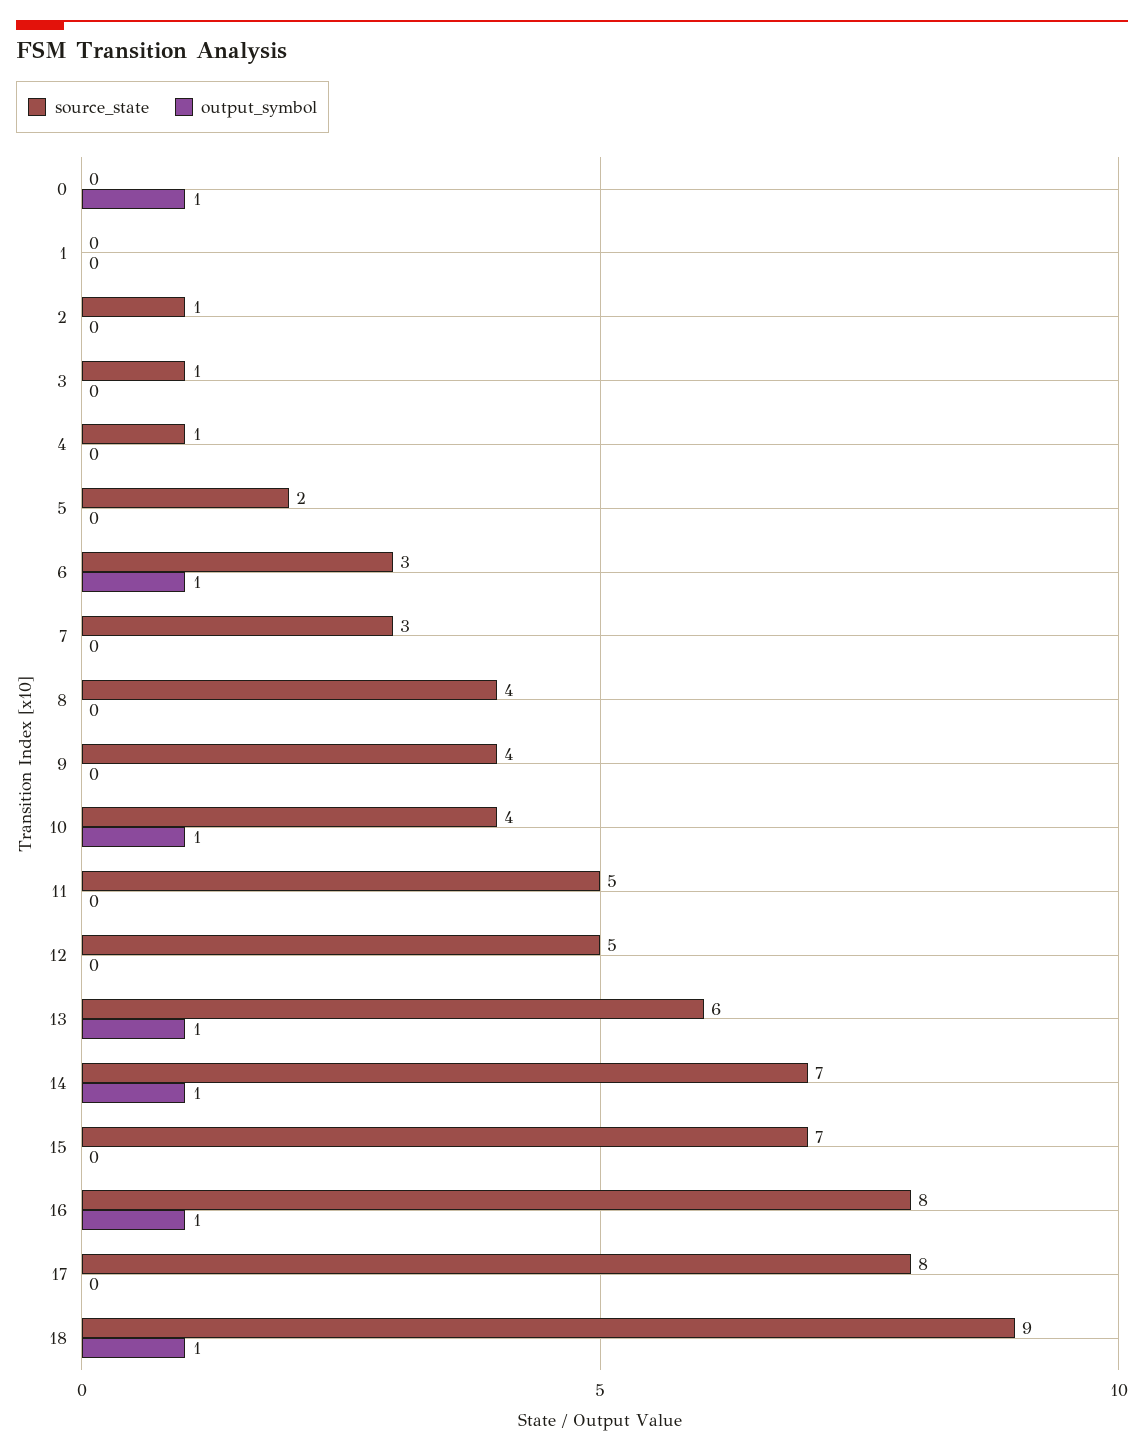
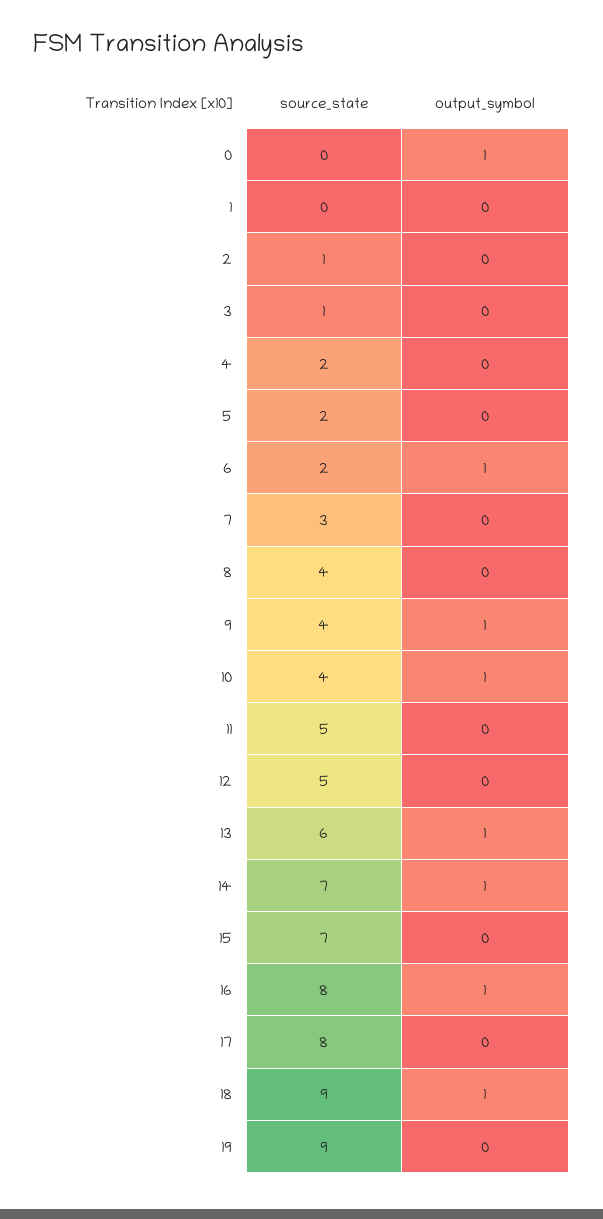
source_state, 4: 1 -> 2
source_state, 6: 3 -> 2
output_symbol, 9: 0 -> 1
source_state, 19: none -> 9
output_symbol, 19: none -> 0

